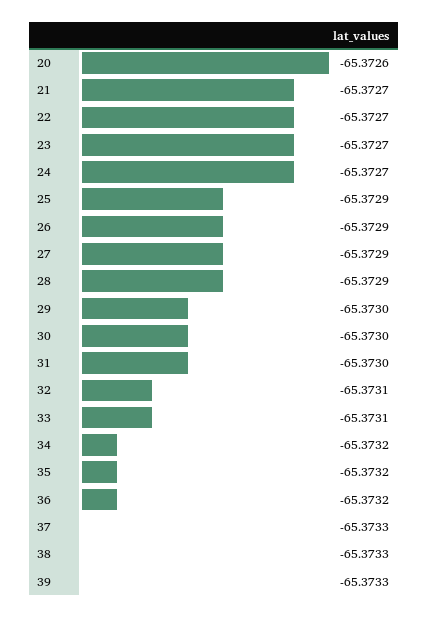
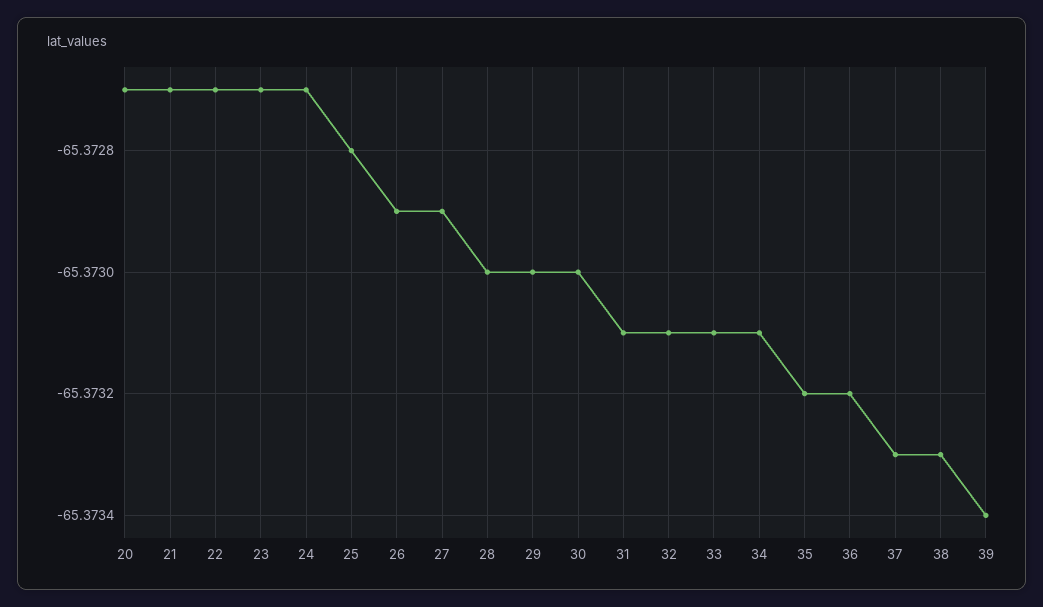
20: -65.3726 -> -65.3727
25: -65.3729 -> -65.3728
28: -65.3729 -> -65.373
31: -65.373 -> -65.3731
34: -65.3732 -> -65.3731
39: -65.3733 -> -65.3734

